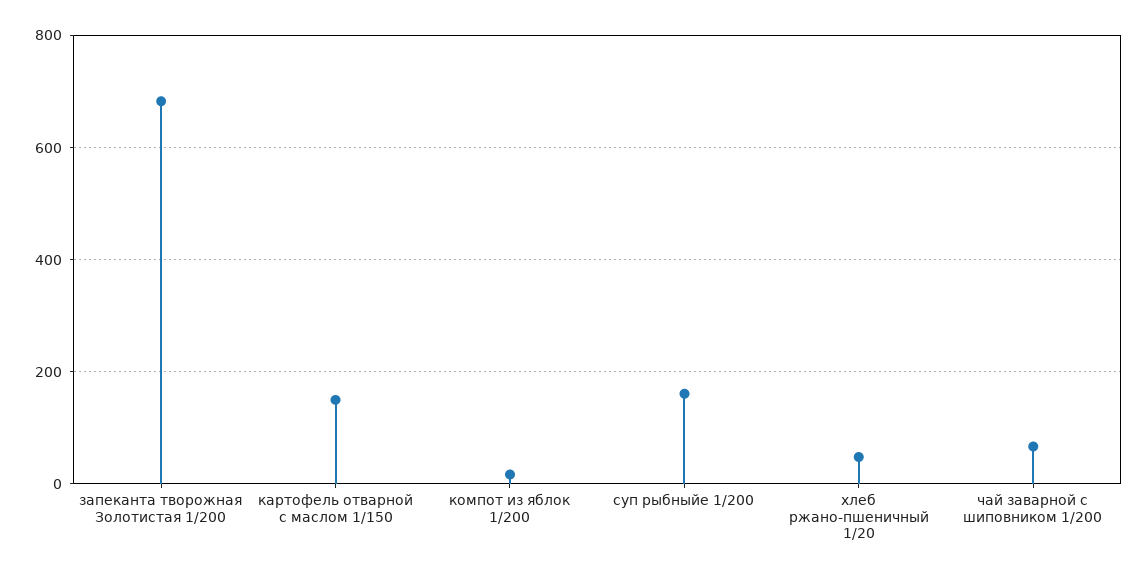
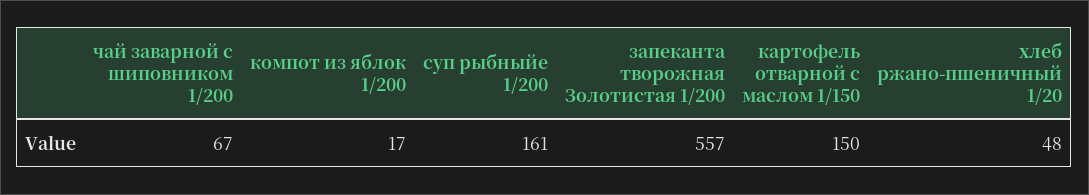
запеканта творожная Золотистая 1/200: 680 -> 557

